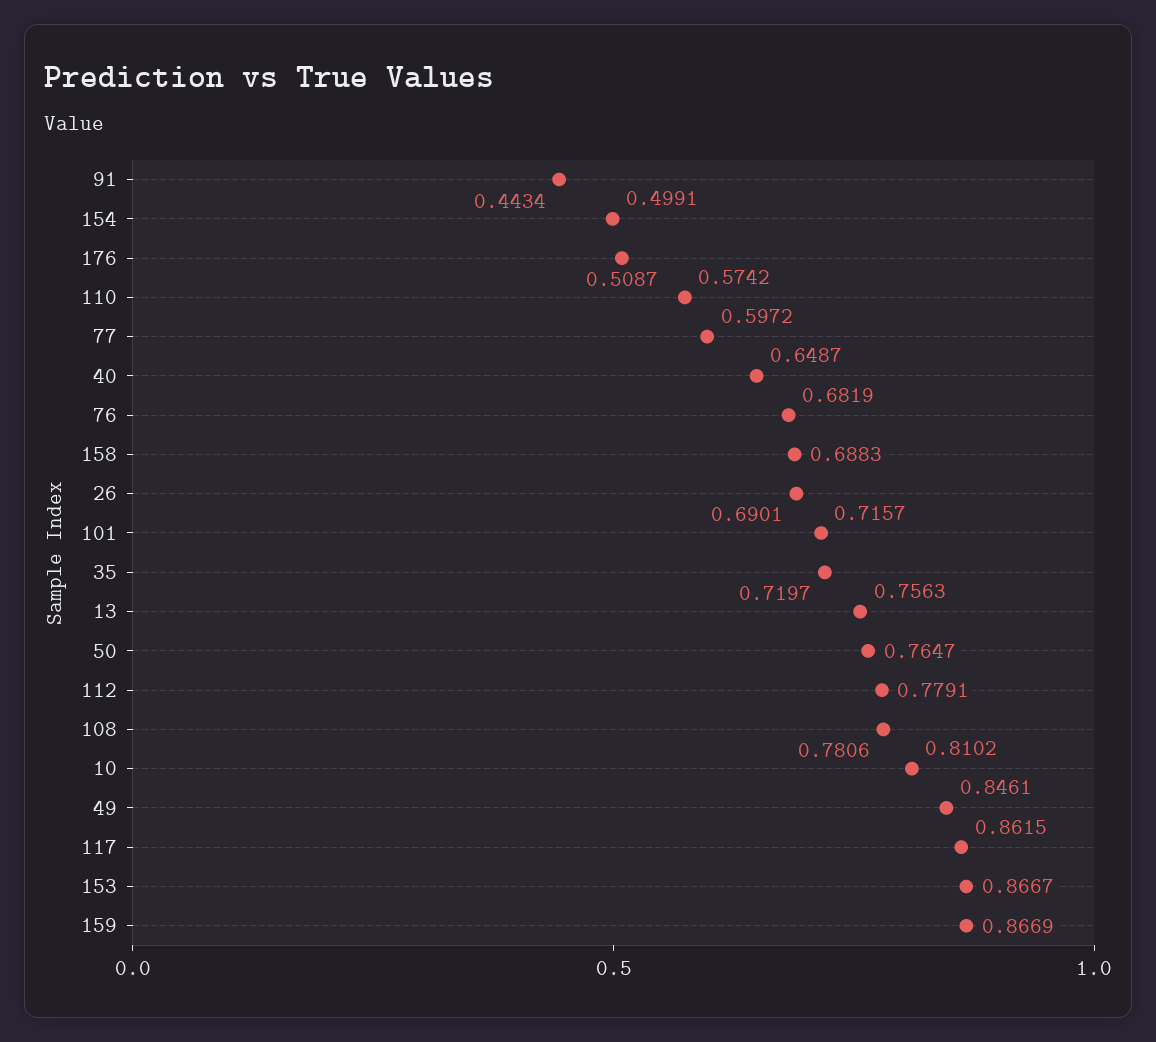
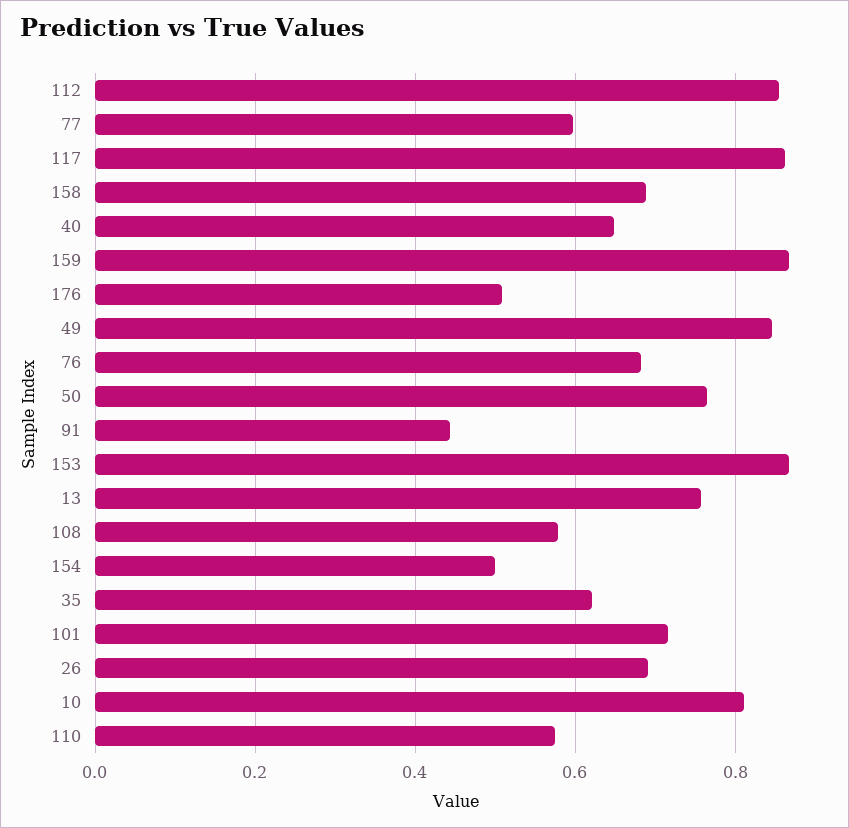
35: 0.7197 -> 0.62
112: 0.7791 -> 0.86
108: 0.7806 -> 0.58

